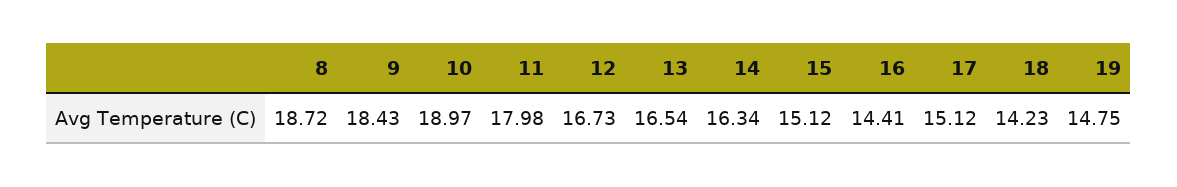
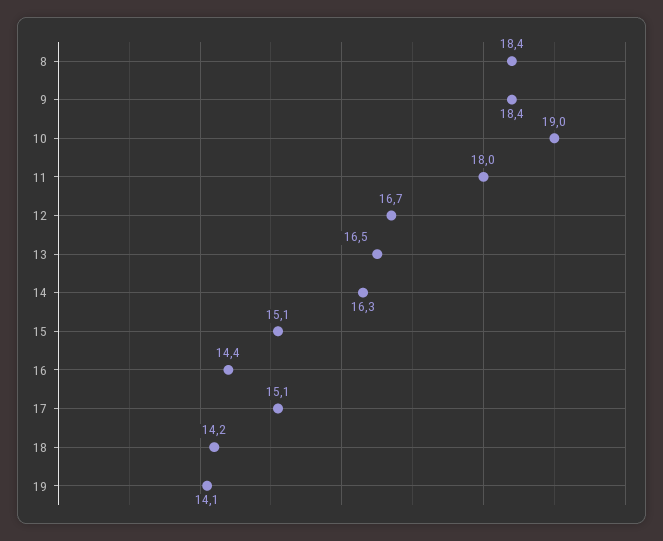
8: 18.72 -> 18.4
19: 14.75 -> 14.1

